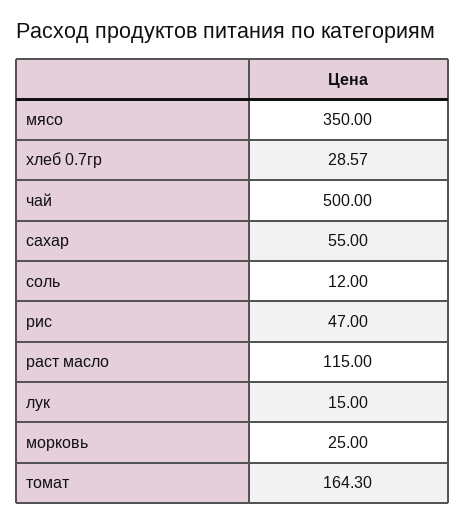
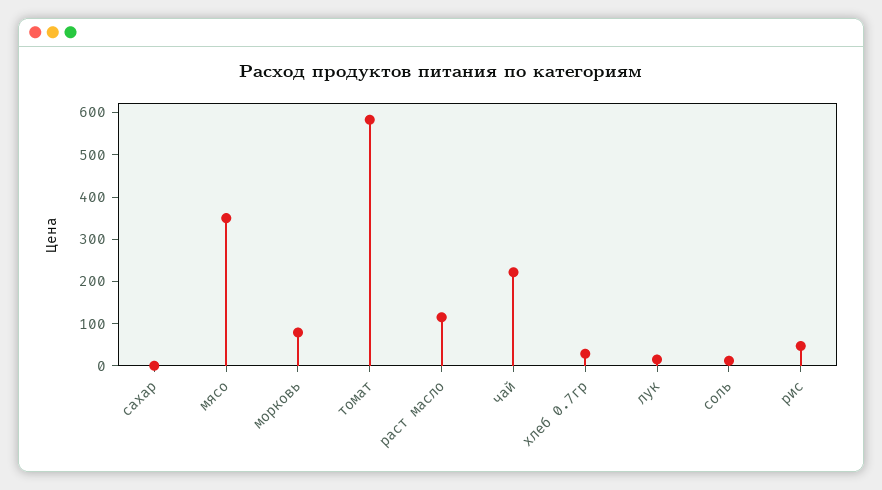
чай: 500 -> 220
сахар: 55 -> 0
морковь: 25 -> 80
томат: 164.3 -> 580

